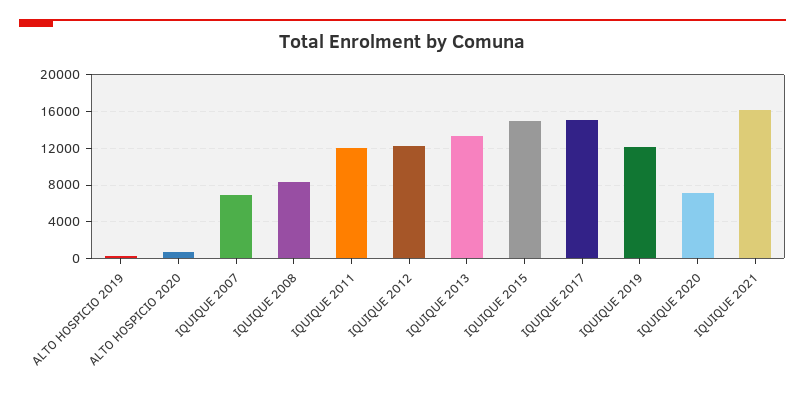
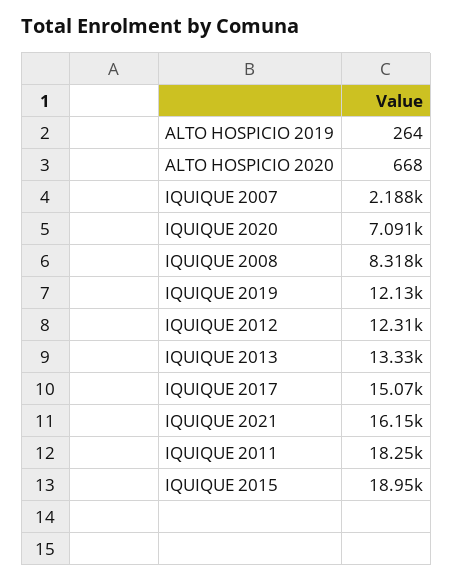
IQUIQUE 2007: 7000 -> 2188
IQUIQUE 2011: 12000 -> 18250
IQUIQUE 2015: 15000 -> 18950

